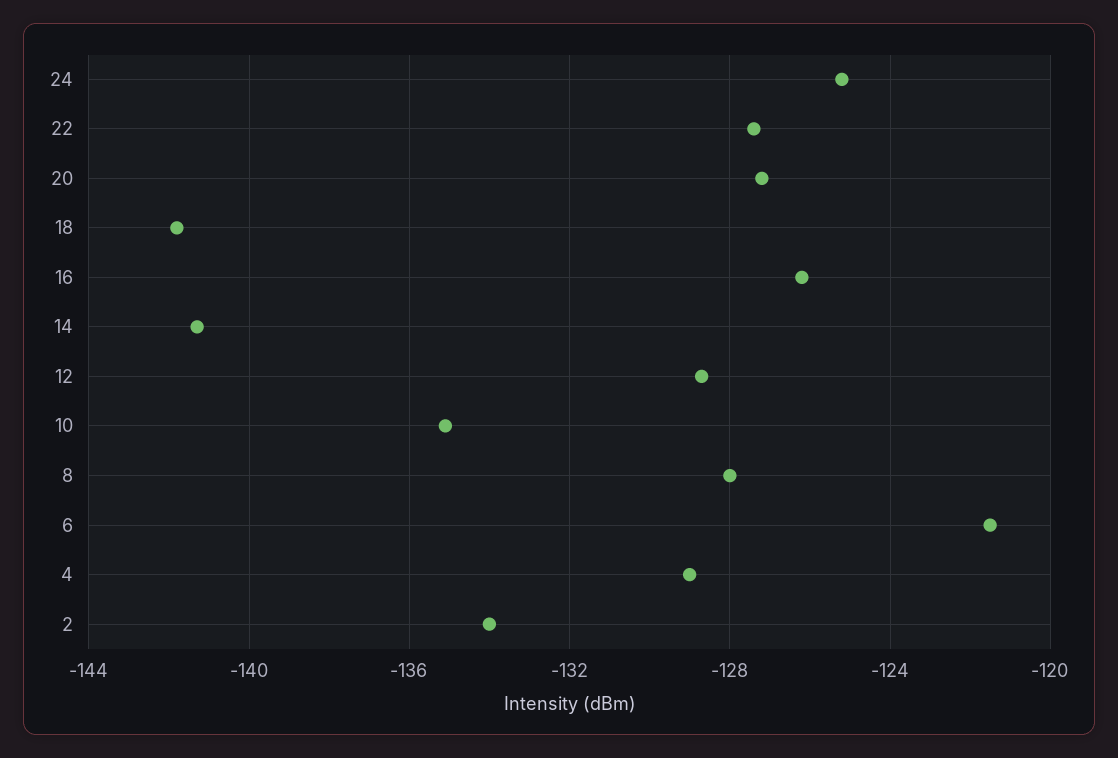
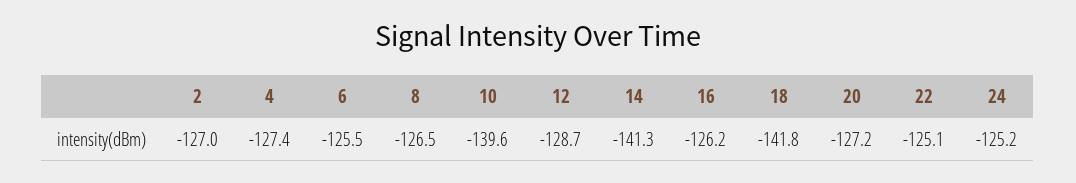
22: -127.5 -> -125.1
10: -135 -> -139.6
8: -128 -> -126.5
6: -121.5 -> -125.5
4: -129 -> -127.4
2: -134 -> -127

